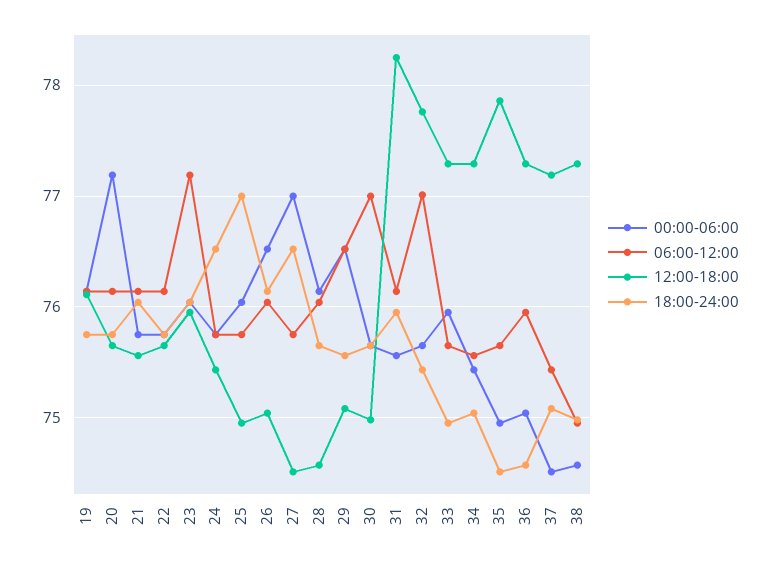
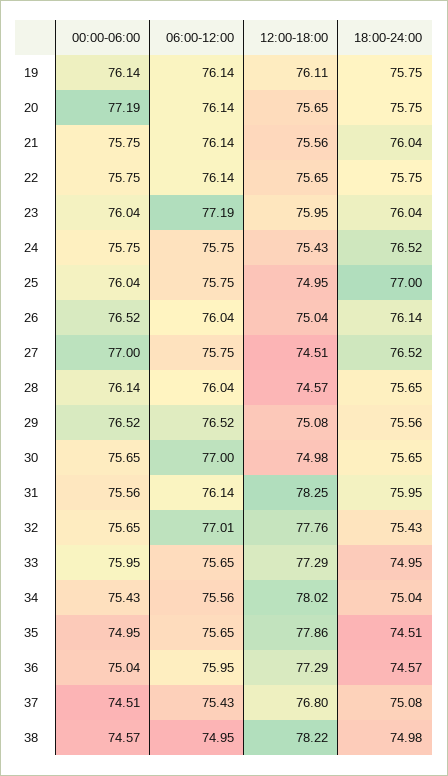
12:00-18:00, 34: 77.3 -> 78.02
12:00-18:00, 37: 77.2 -> 76.8
12:00-18:00, 38: 77.3 -> 78.22

